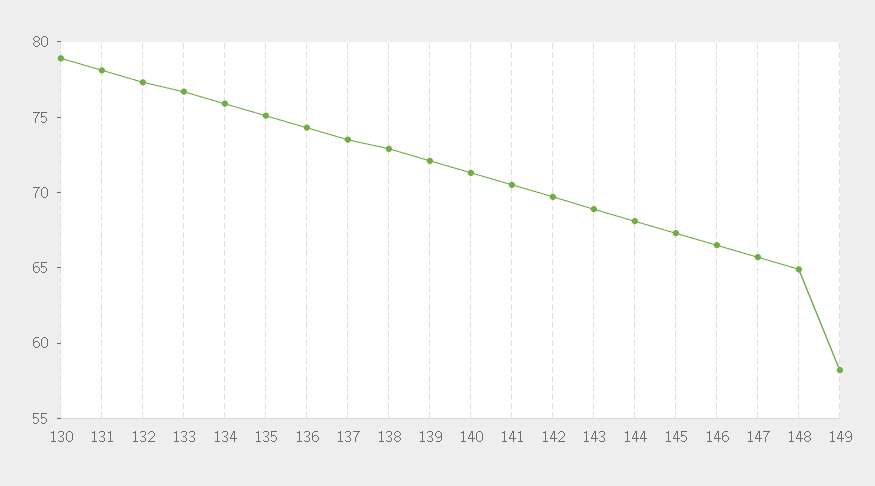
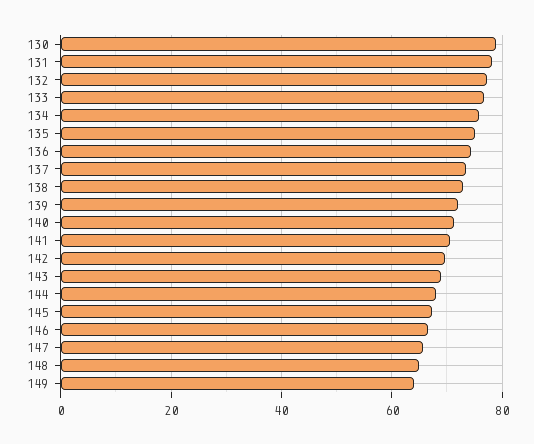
149: 58 -> 64

